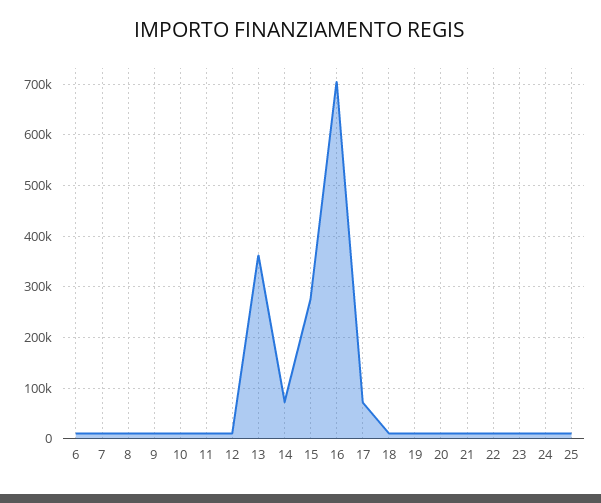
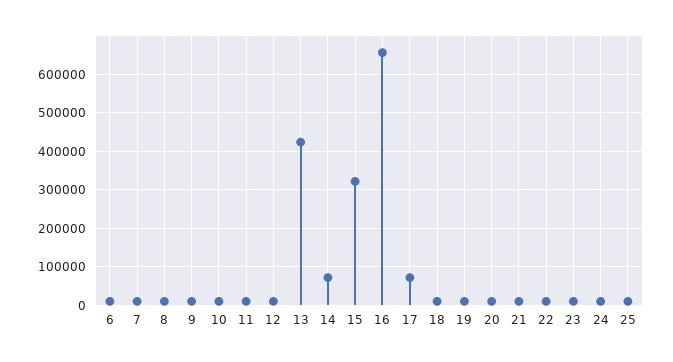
13: 360000 -> 420000
15: 280000 -> 320000
16: 700000 -> 660000

